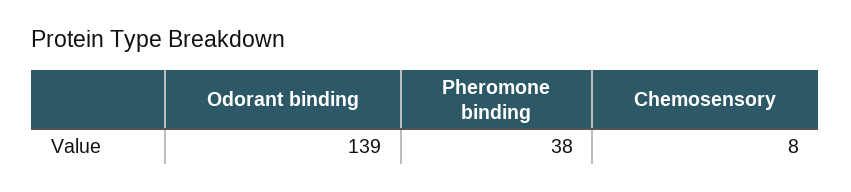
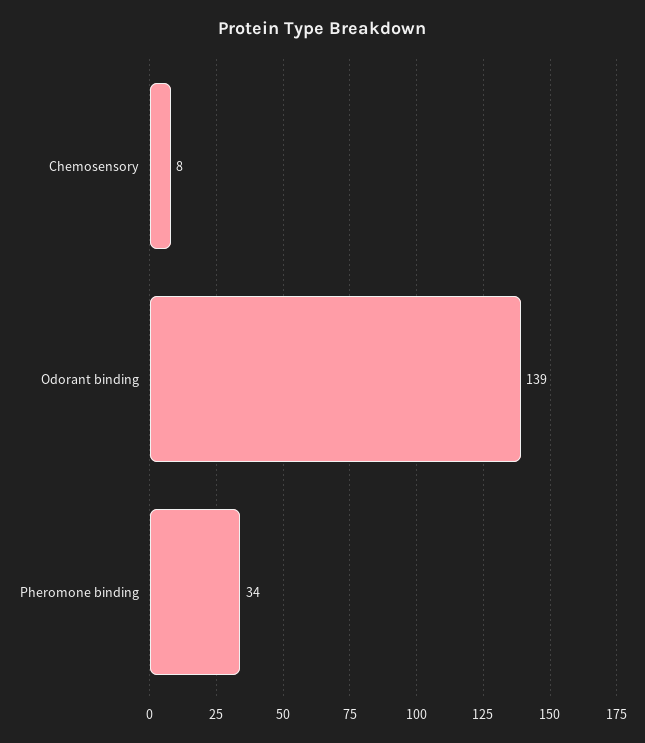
Pheromone binding: 38 -> 34

